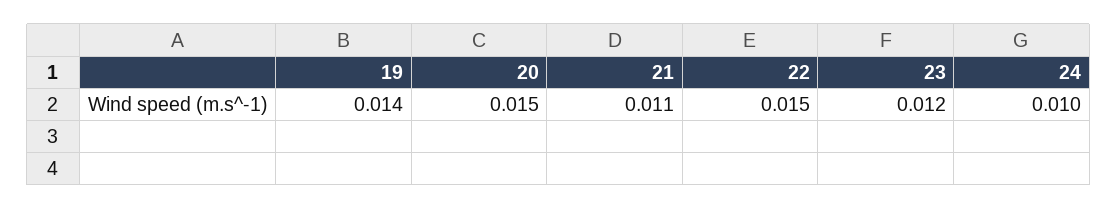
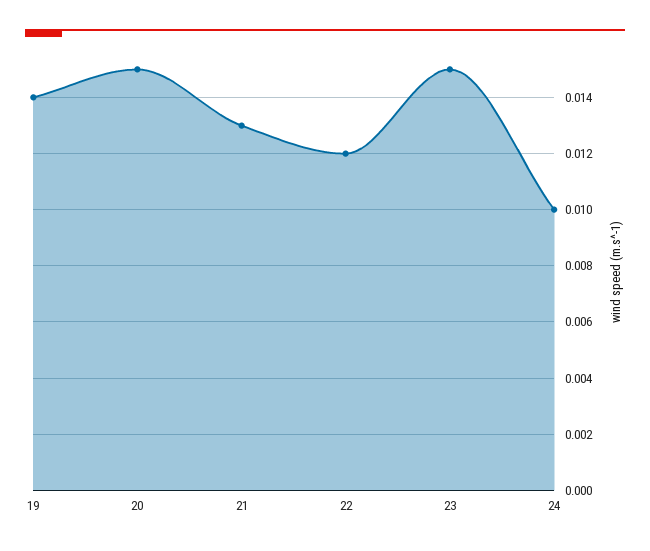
21: 0.011 -> 0.013
22: 0.015 -> 0.012
23: 0.012 -> 0.015

